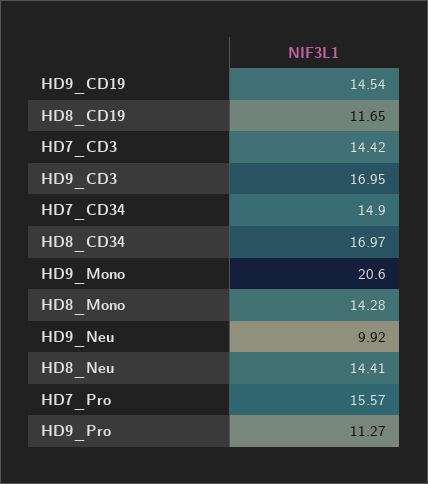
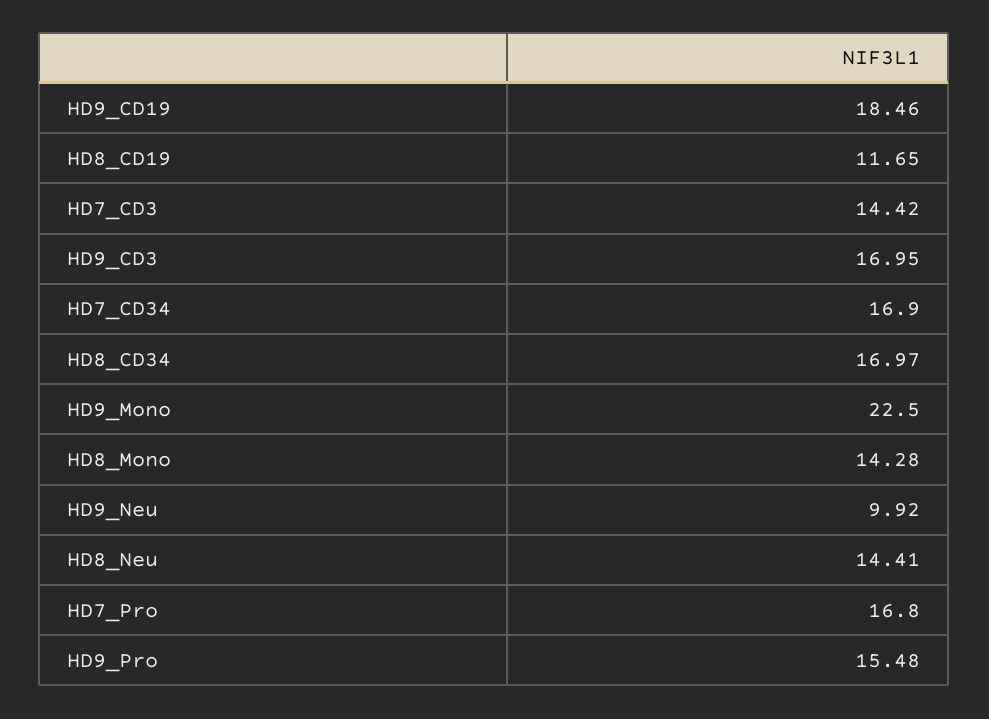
HD9_CD19: 14.54 -> 18.46
HD7_CD34: 14.9 -> 16.9
HD9_Mono: 20.6 -> 22.5
HD7_Pro: 15.57 -> 16.8
HD9_Pro: 11.27 -> 15.48

